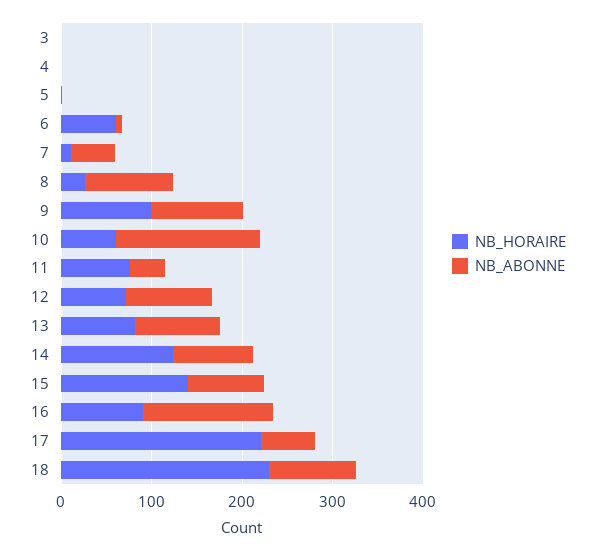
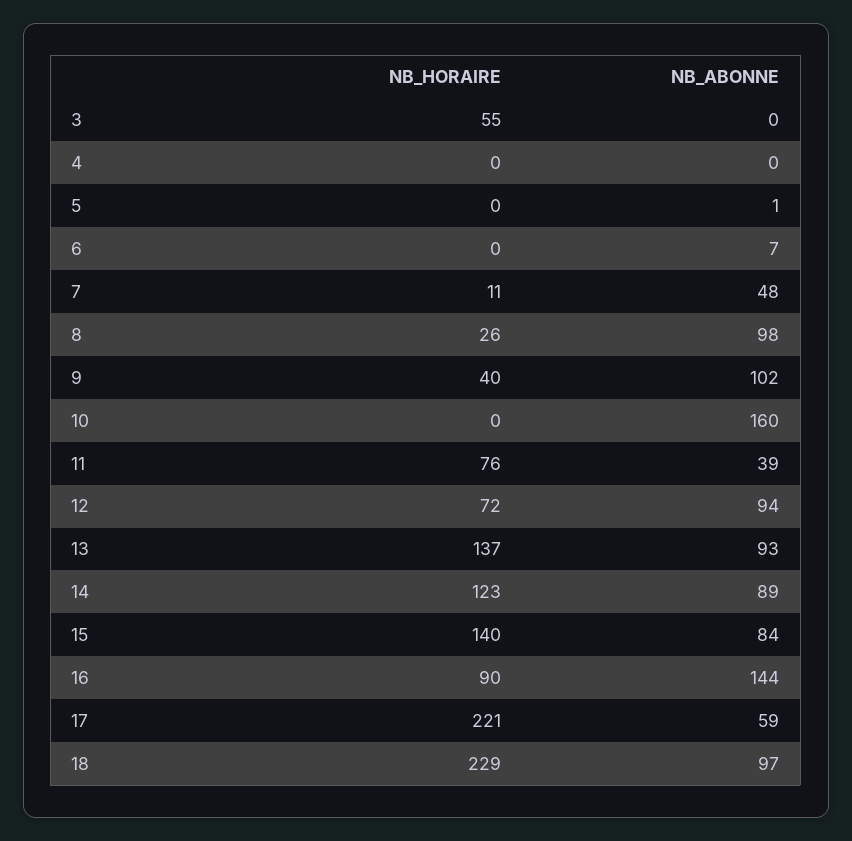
NB_HORAIRE, 3: 0 -> 55
NB_HORAIRE, 6: 60 -> 0
NB_HORAIRE, 9: 100 -> 40
NB_HORAIRE, 10: 60 -> 0
NB_HORAIRE, 13: 80 -> 137

